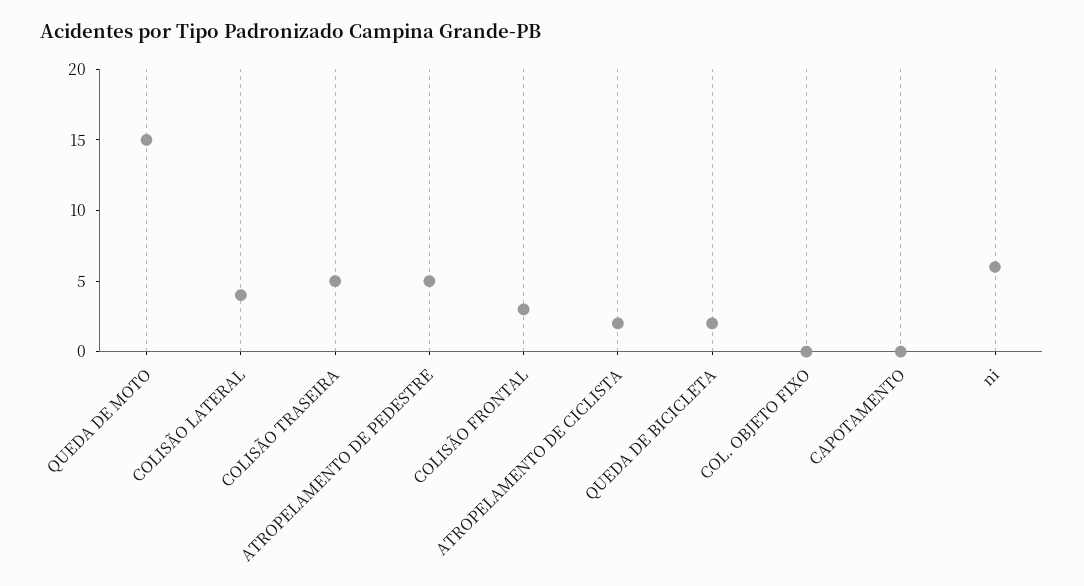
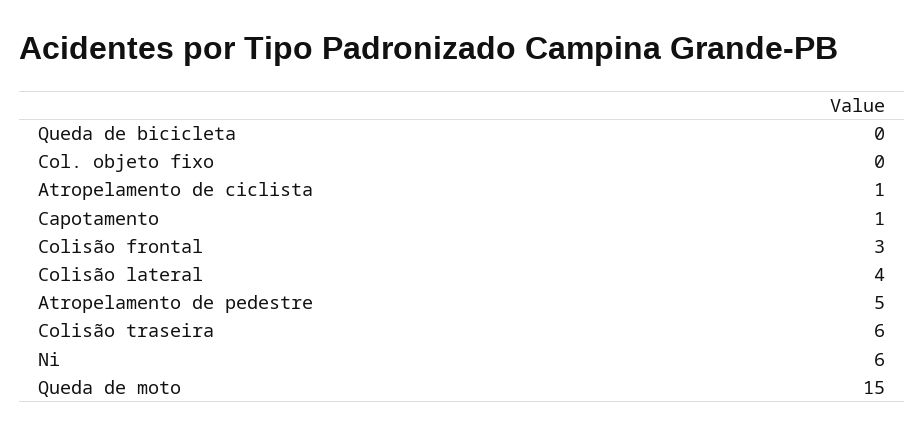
COLISÃO TRASEIRA: 5 -> 6
ATROPELAMENTO DE CICLISTA: 2 -> 1
QUEDA DE BICICLETA: 2 -> 0
CAPOTAMENTO: 0 -> 1

